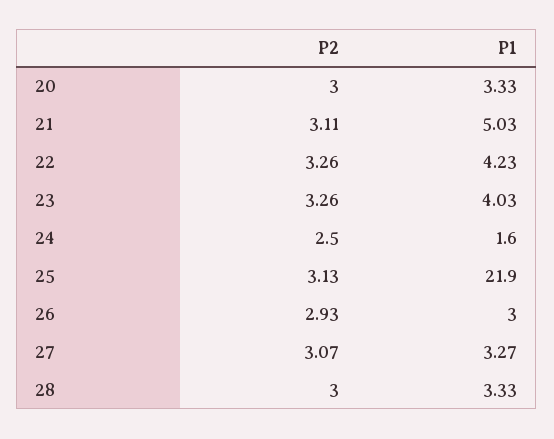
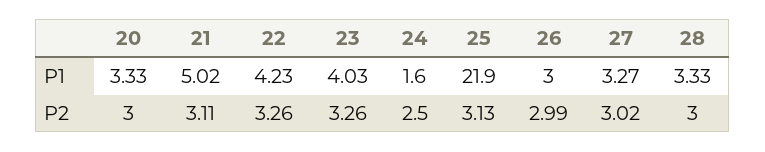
P1, 21: 5.03 -> 5.02
P2, 26: 2.93 -> 2.99
P2, 27: 3.07 -> 3.02

